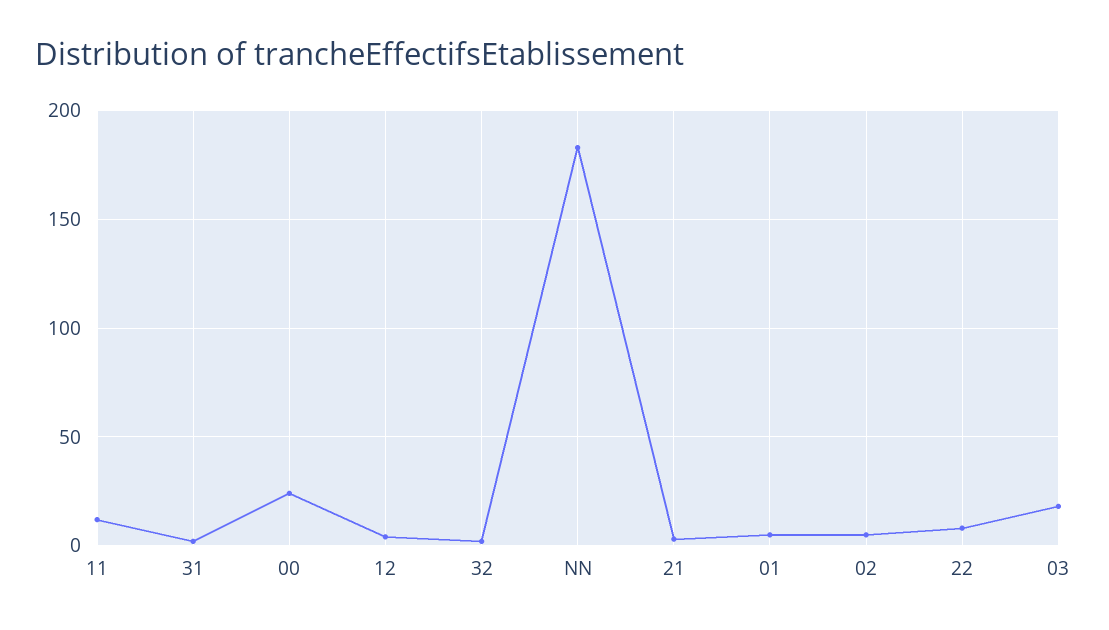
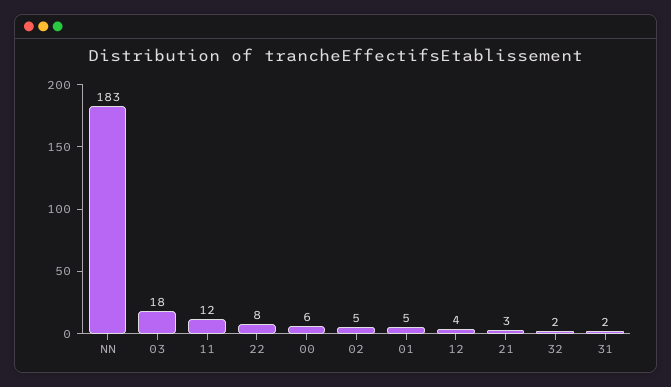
00: 25 -> 6

